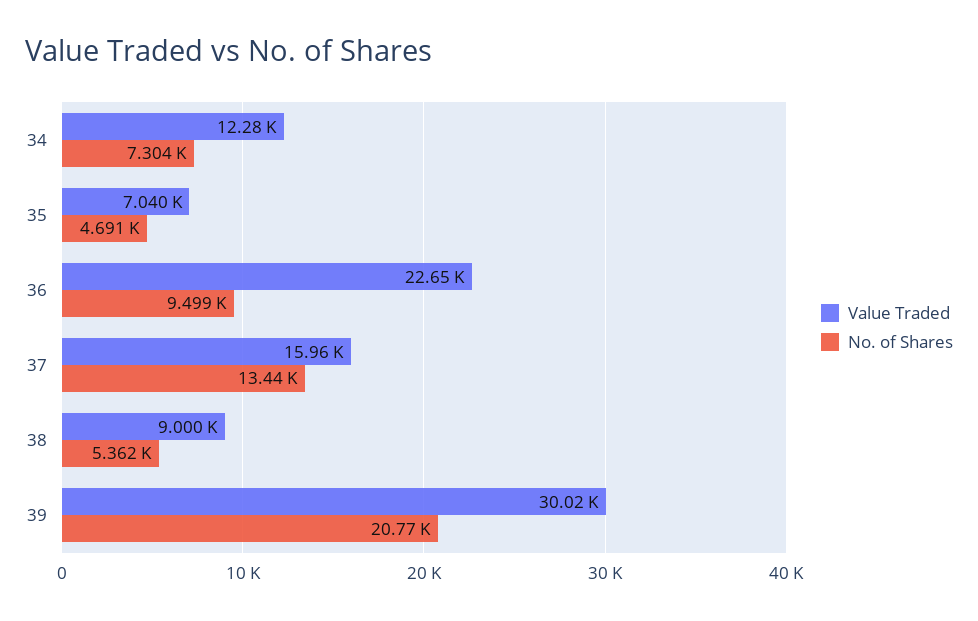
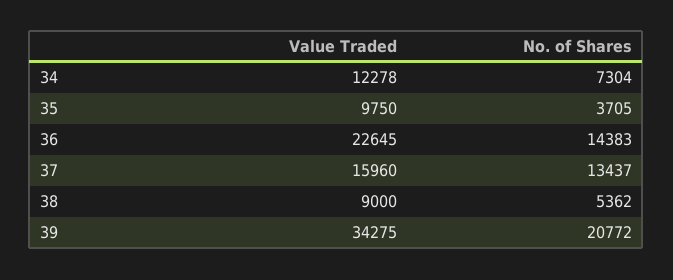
Value Traded, 35: 7040 -> 9750
No. of Shares, 35: 4691 -> 3705
No. of Shares, 36: 9499 -> 14383
Value Traded, 39: 30020 -> 34275

